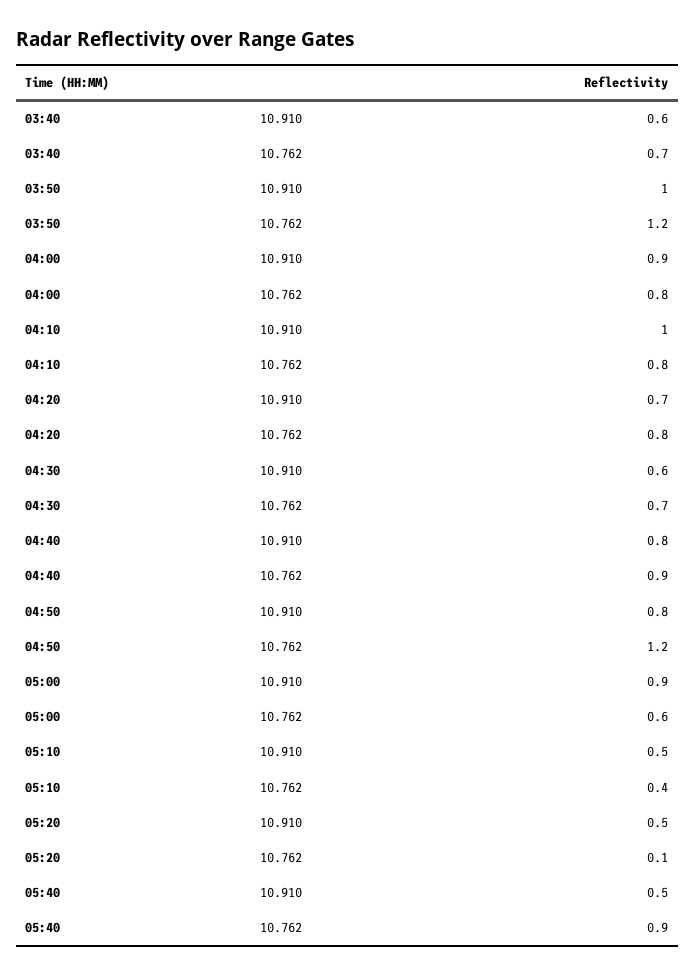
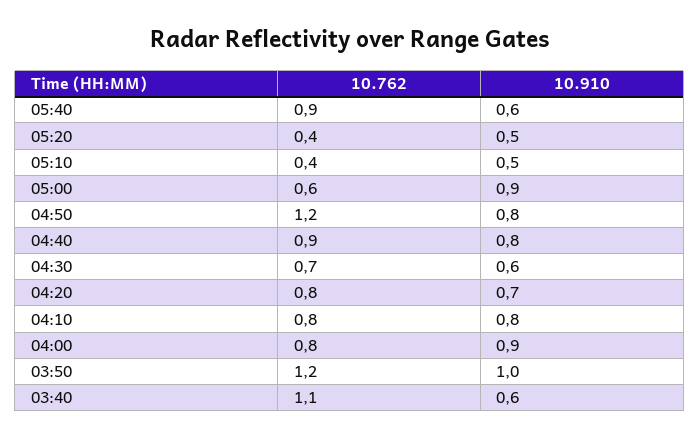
03:40, 10.762: 0.7 -> 1.1
04:10, 10.910: 1 -> 0.8
05:20, 10.762: 0.1 -> 0.4
05:40, 10.910: 0.5 -> 0.6

